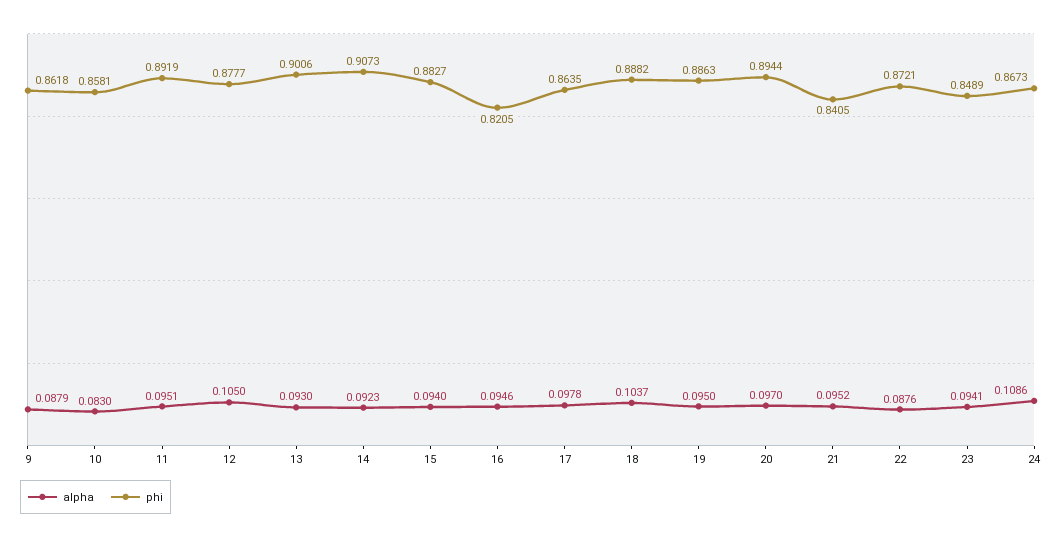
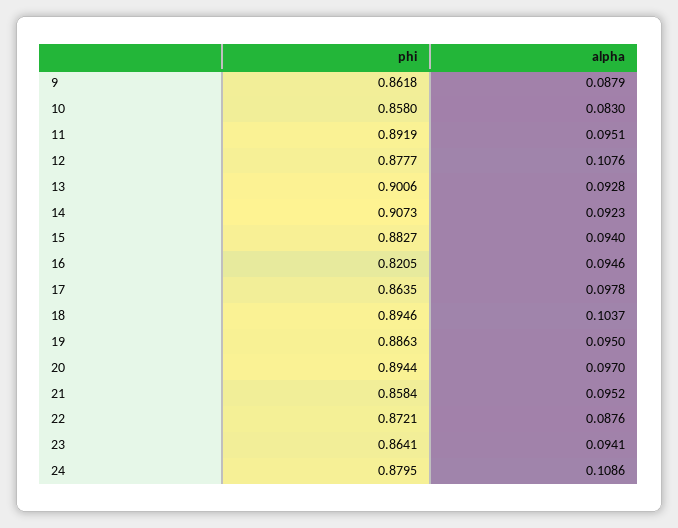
phi, 10: 0.8581 -> 0.858
alpha, 12: 0.105 -> 0.1076
alpha, 13: 0.093 -> 0.0928
phi, 18: 0.8882 -> 0.8946
phi, 21: 0.8405 -> 0.8584
phi, 23: 0.8489 -> 0.8641
phi, 24: 0.8673 -> 0.8795

